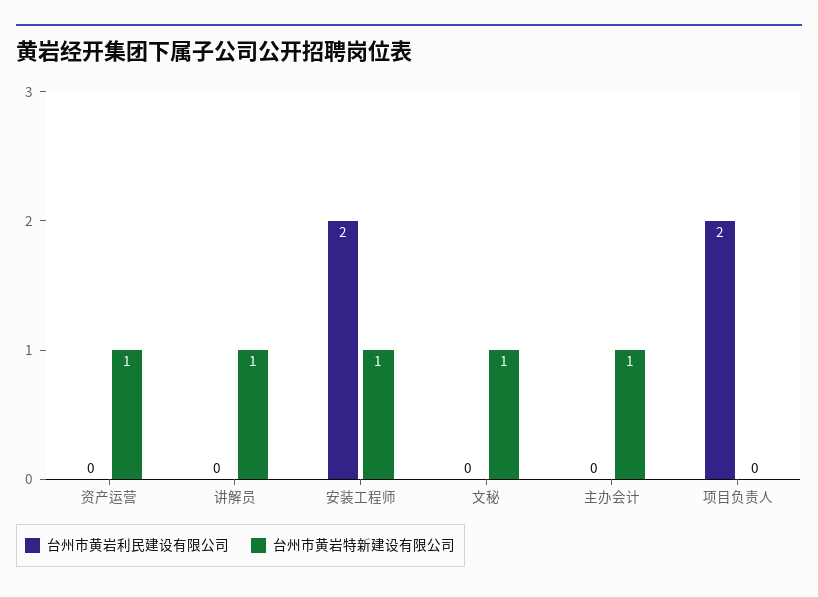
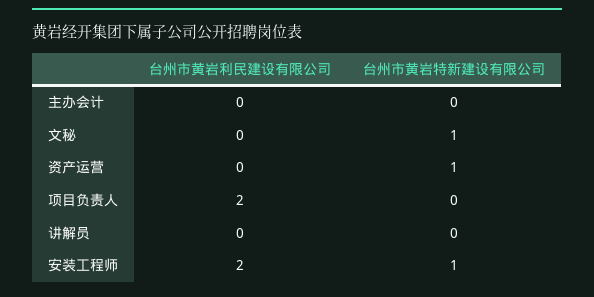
台州市黄岩特新建设有限公司, 讲解员: 1 -> 0
台州市黄岩特新建设有限公司, 主办会计: 1 -> 0

